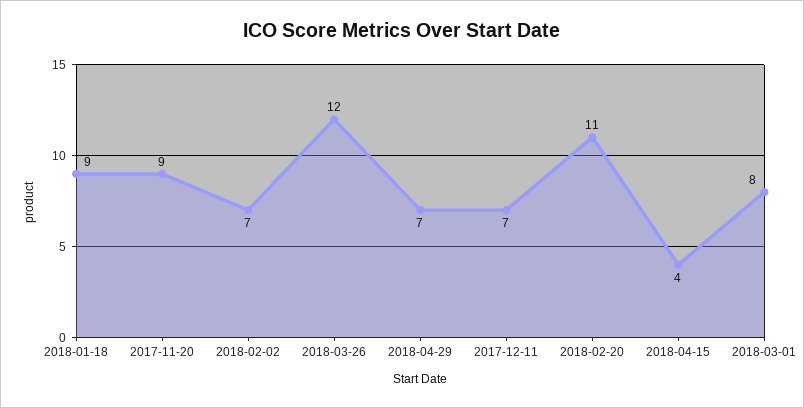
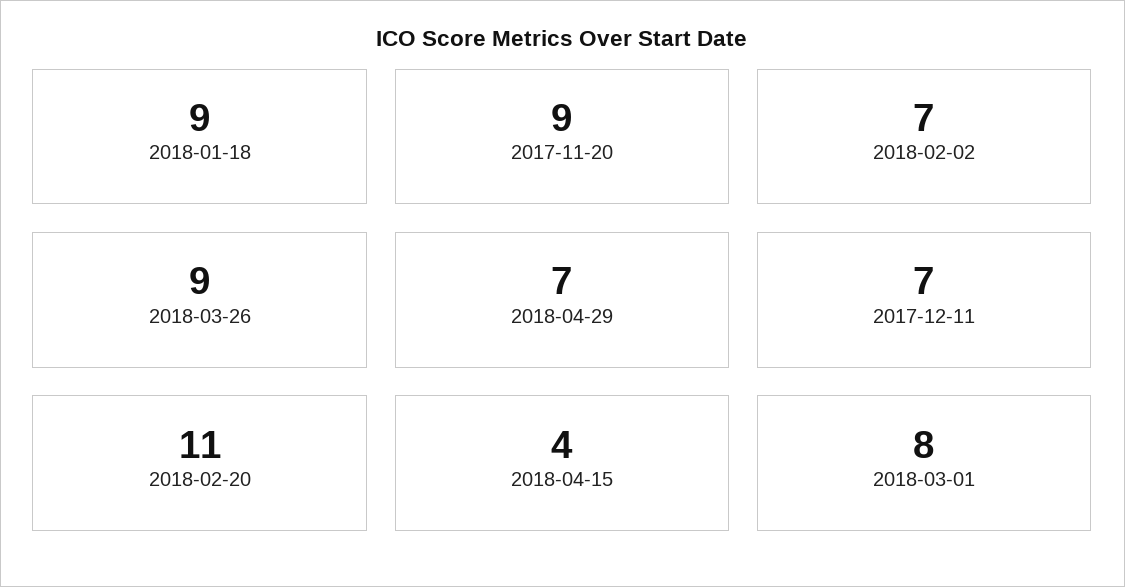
2018-03-26: 12 -> 9

